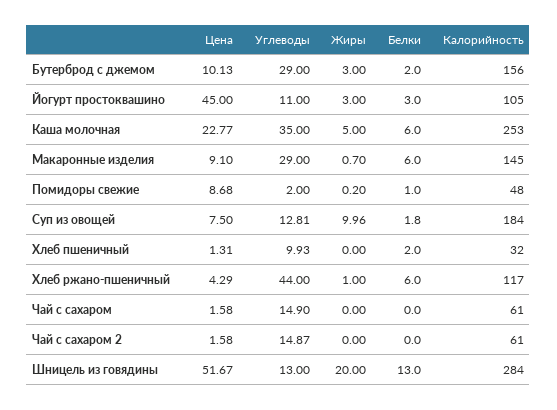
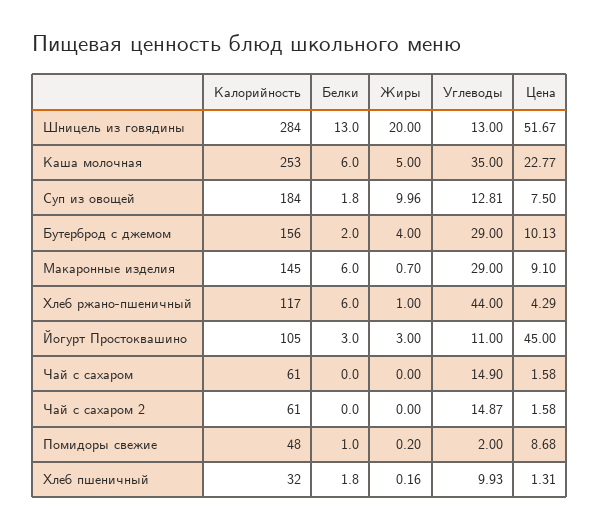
Жиры, Бутерброд с джемом: 3 -> 4
Жиры, Хлеб пшеничный: 0 -> 0.16
Белки, Хлеб пшеничный: 2 -> 1.8

